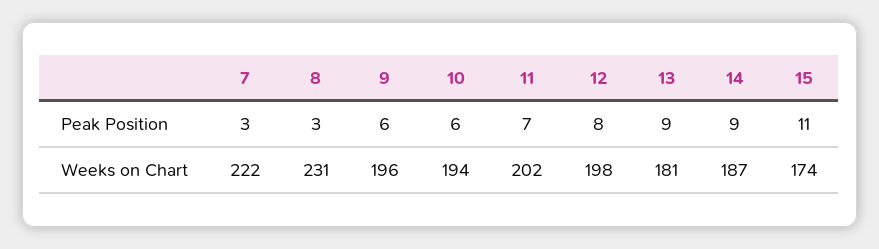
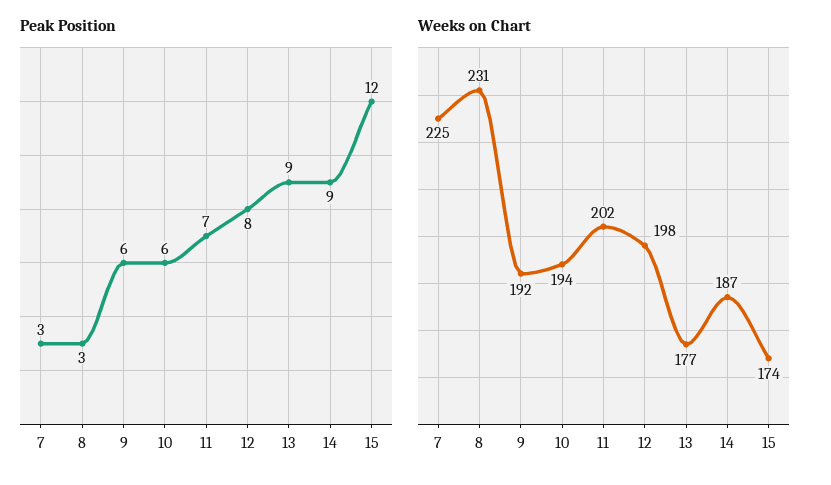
Peak Position, 15: 11 -> 12
Weeks on Chart, 7: 222 -> 225
Weeks on Chart, 9: 196 -> 192
Weeks on Chart, 13: 181 -> 177

